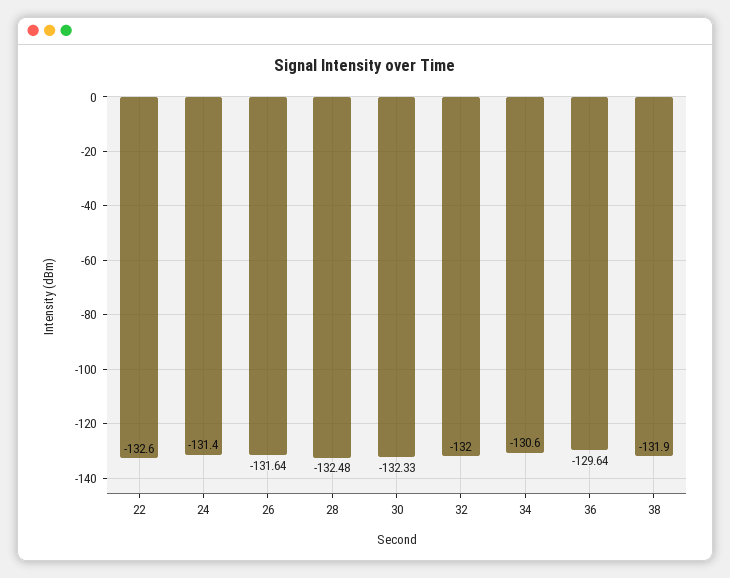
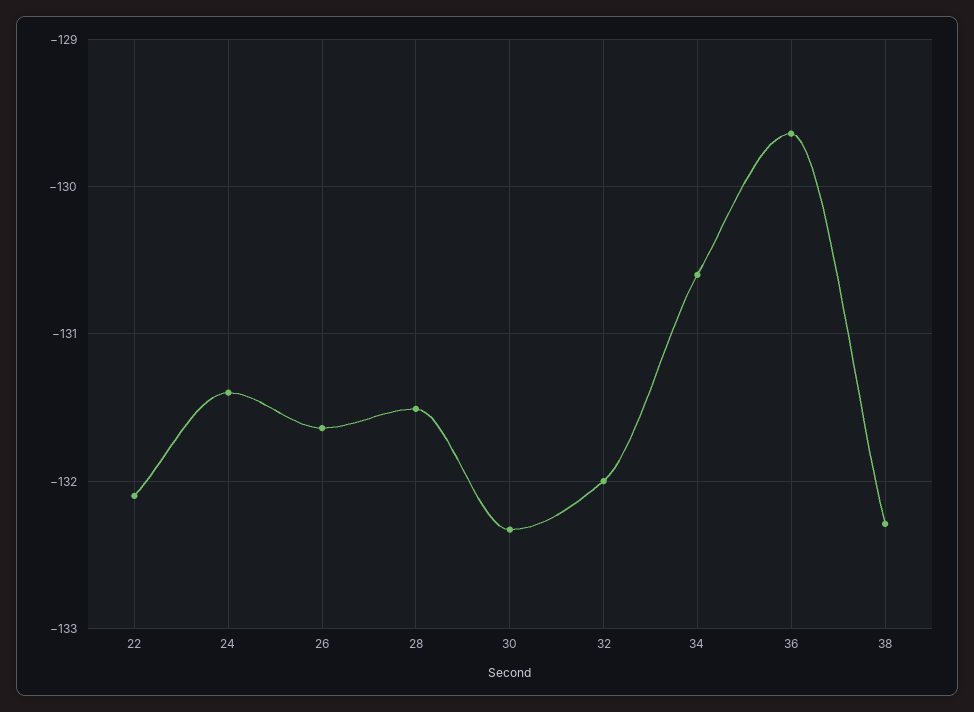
22: -132.6 -> -132.1
28: -132.48 -> -131.5
38: -131.9 -> -132.3

